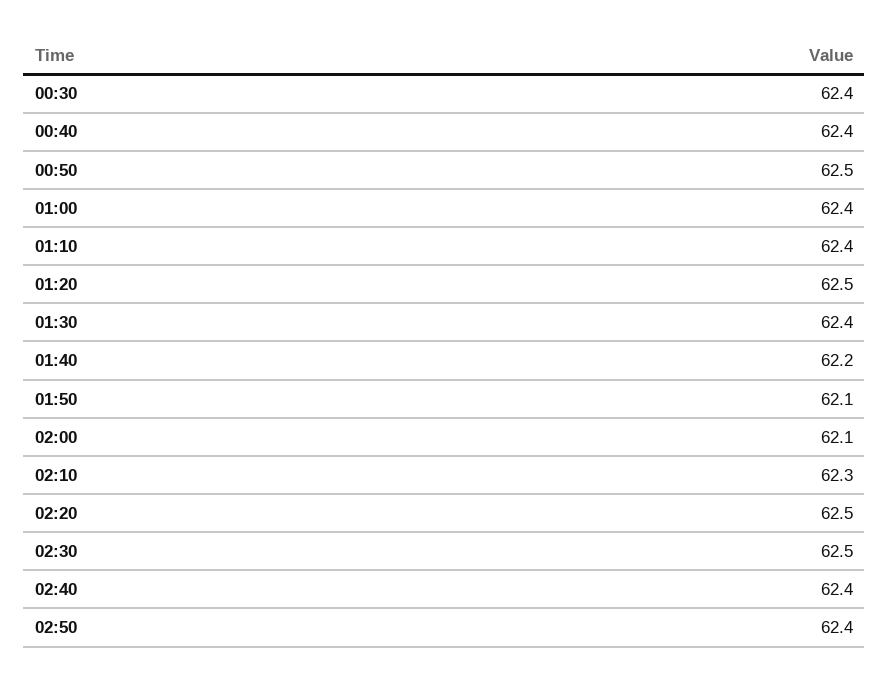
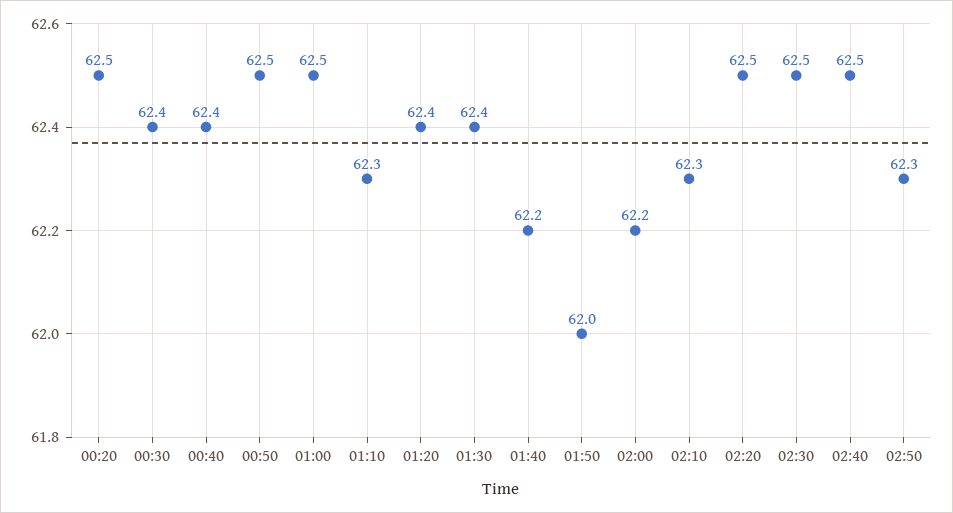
01:00: 62.4 -> 62.5
01:10: 62.4 -> 62.3
01:20: 62.5 -> 62.4
01:50: 62.1 -> 62
02:00: 62.1 -> 62.2
02:40: 62.4 -> 62.5
02:50: 62.4 -> 62.3
00:20: none -> 62.5

